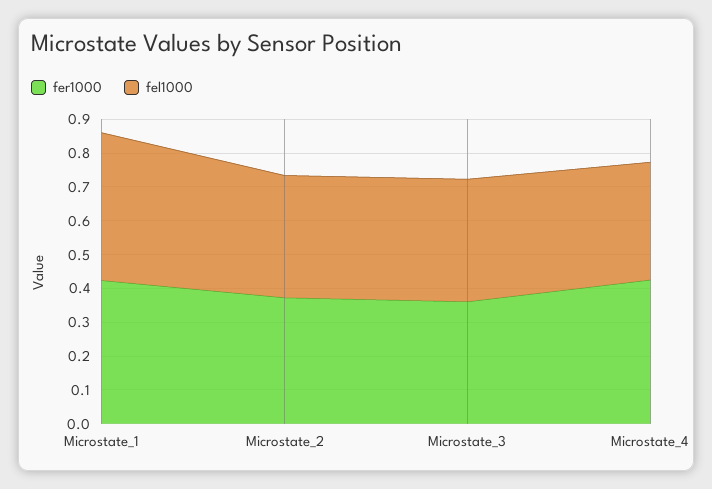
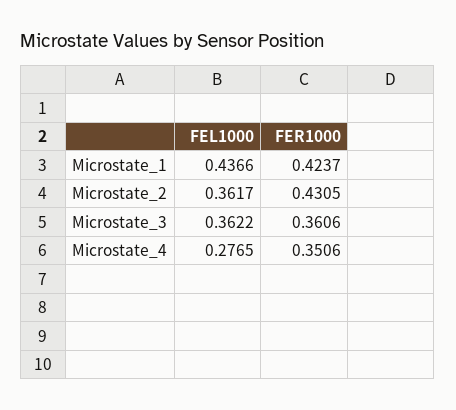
fer1000, Microstate_2: 0.375 -> 0.4305
fer1000, Microstate_4: 0.425 -> 0.3506
fel1000, Microstate_4: 0.35 -> 0.2765

